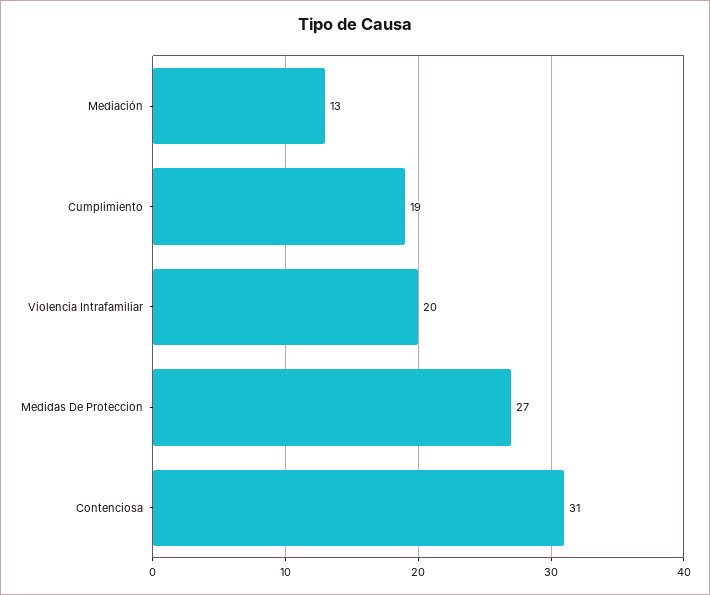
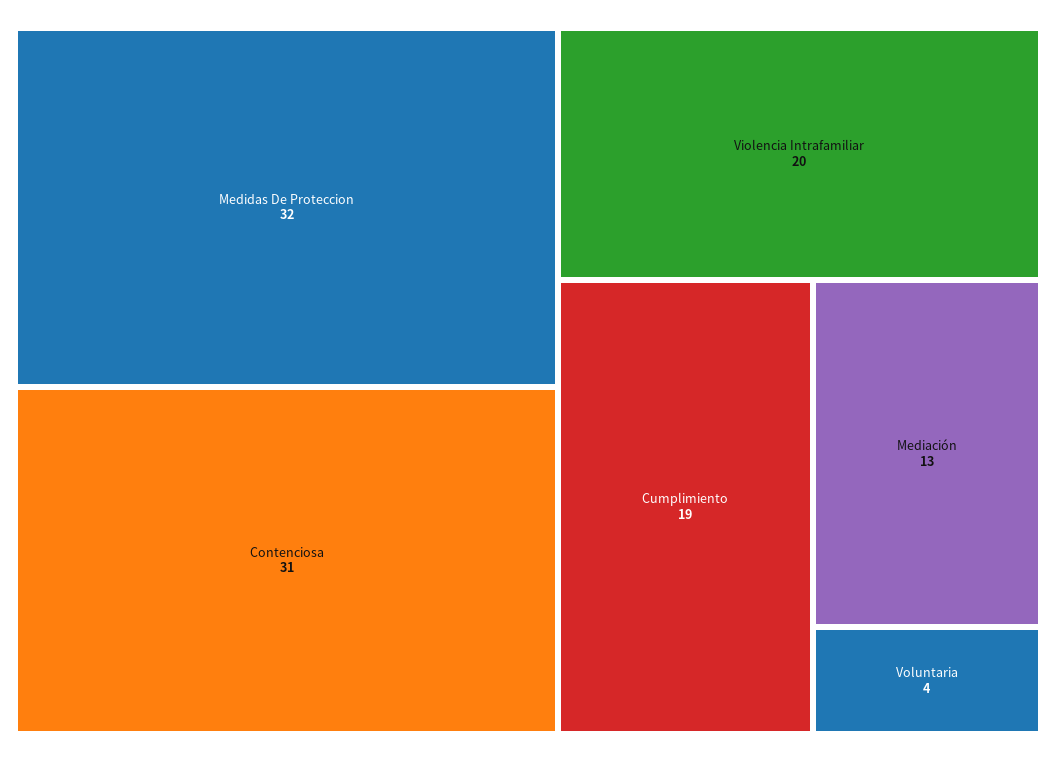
Medidas De Proteccion: 27 -> 32
Voluntaria: none -> 4

